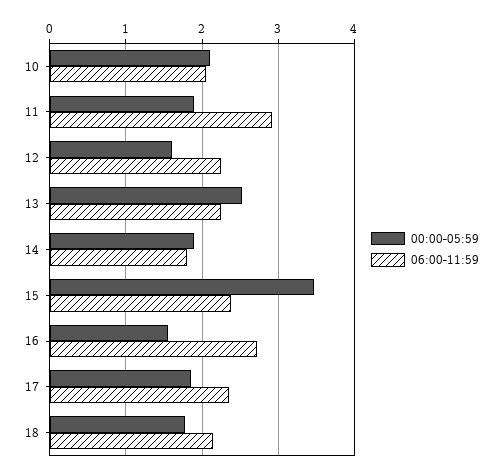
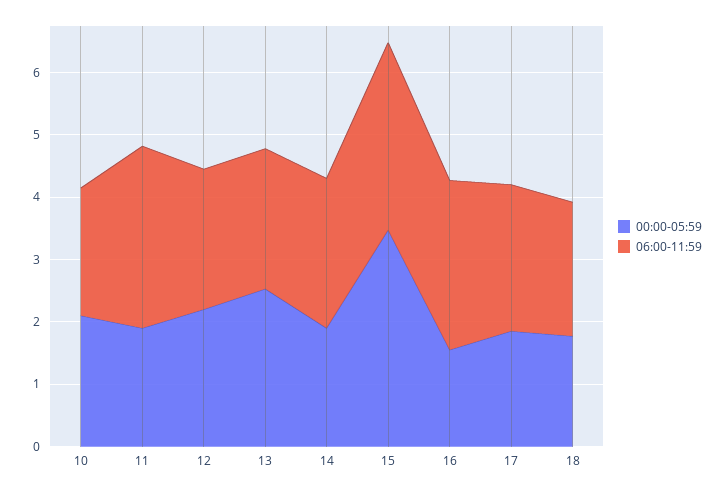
00:00-05:59, 12: 1.6 -> 2.2
06:00-11:59, 14: 1.8 -> 2.4
06:00-11:59, 15: 2.4 -> 3

